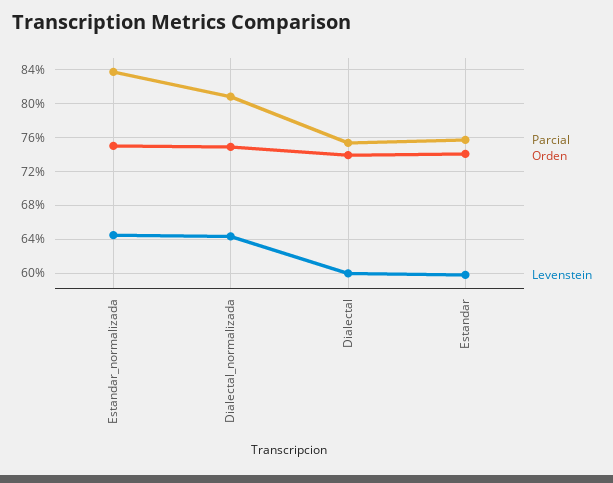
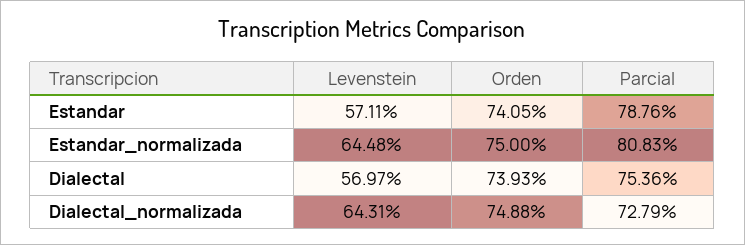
Parcial, Estandar_normalizada: 84 -> 80.83
Parcial, Dialectal_normalizada: 81 -> 72.79
Levenstein, Dialectal: 60 -> 56.97
Parcial, Estandar: 76 -> 78.76
Levenstein, Estandar: 60 -> 57.11

